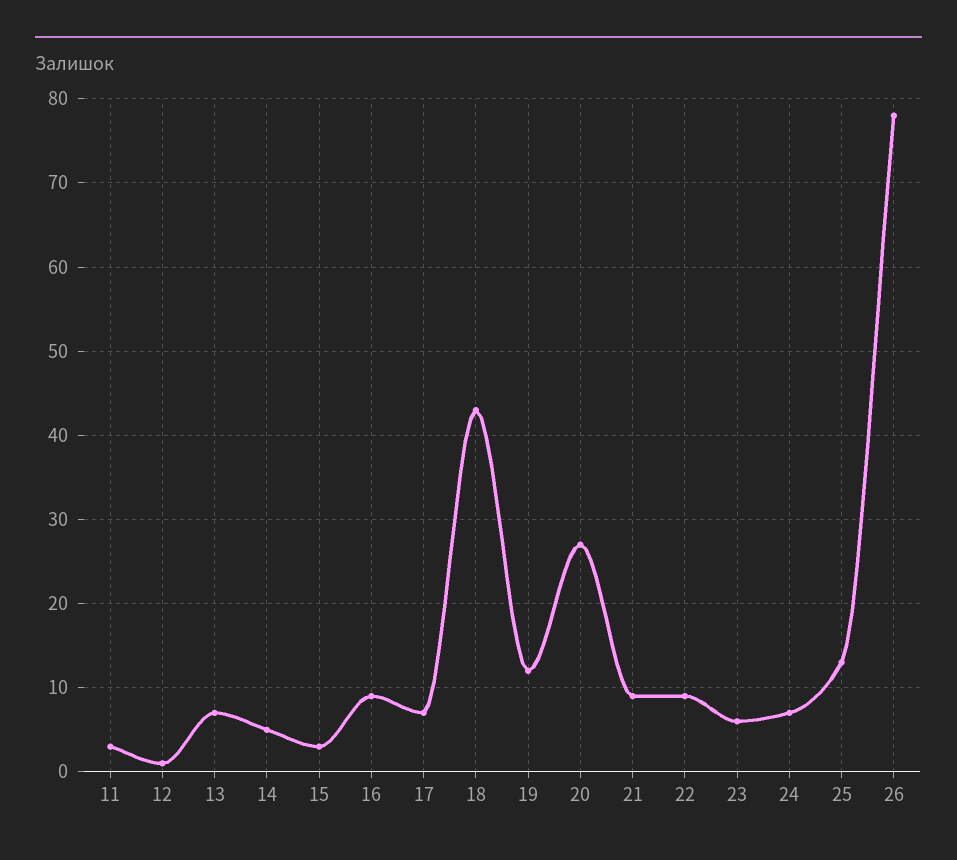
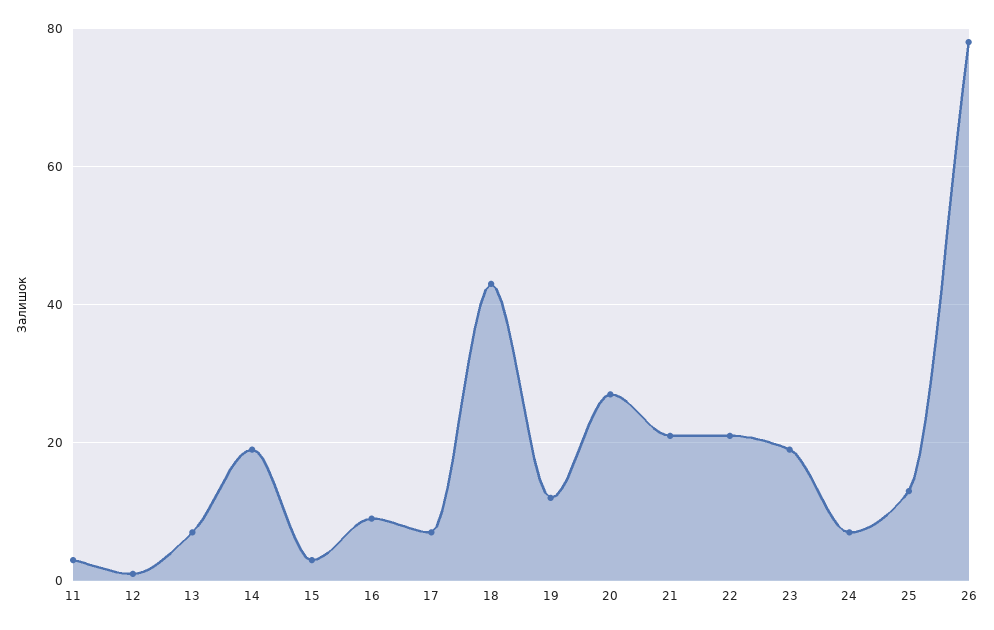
14: 5 -> 20
21: 9 -> 20
22: 9 -> 20
23: 6 -> 20

